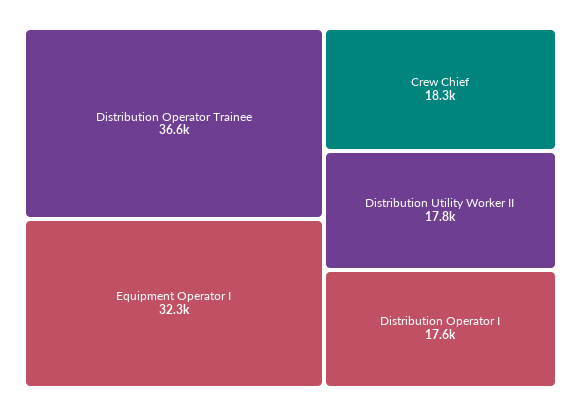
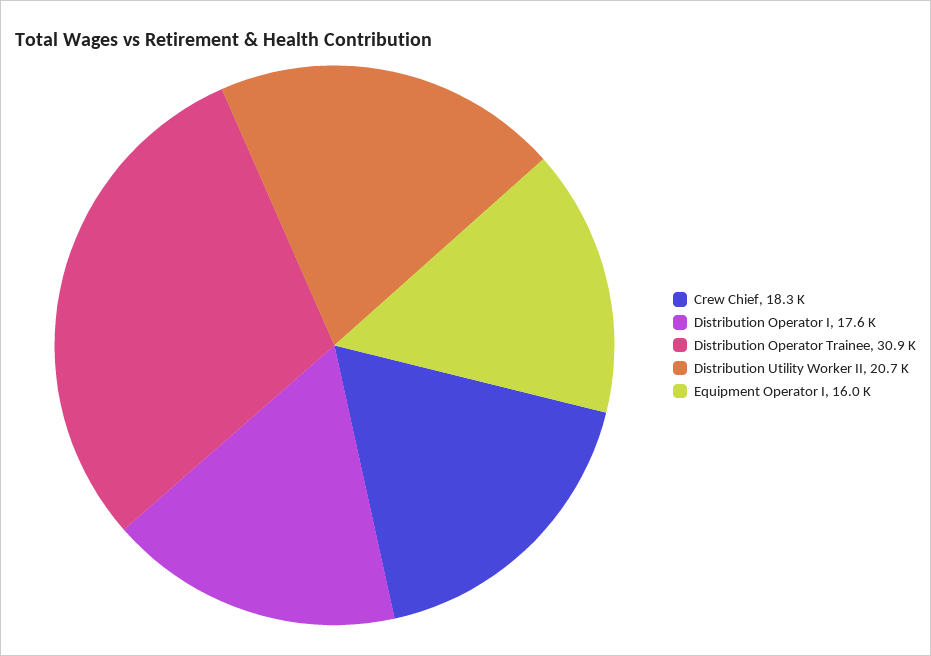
Distribution Operator Trainee: 36600 -> 30900
Equipment Operator I: 32300 -> 16000
Distribution Utility Worker II: 17800 -> 20700

